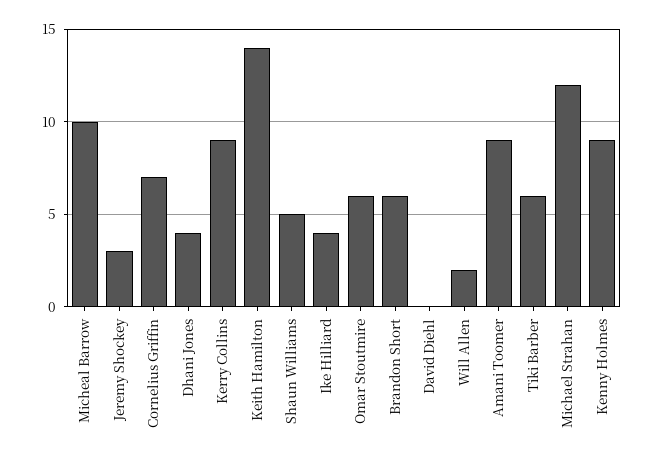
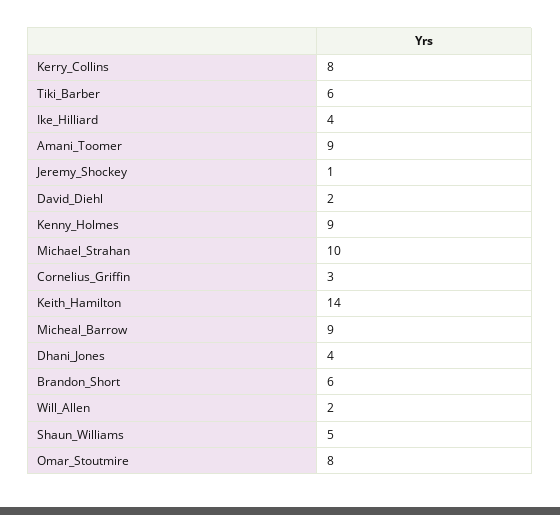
Micheal Barrow: 10 -> 9
Jeremy Shockey: 3 -> 1
Cornelius Griffin: 7 -> 3
Kerry Collins: 9 -> 8
Omar Stoutmire: 6 -> 8
David Diehl: 0 -> 2
Michael Strahan: 12 -> 10

